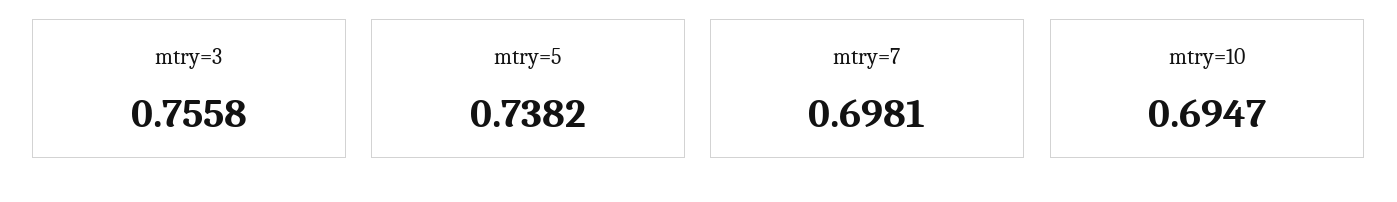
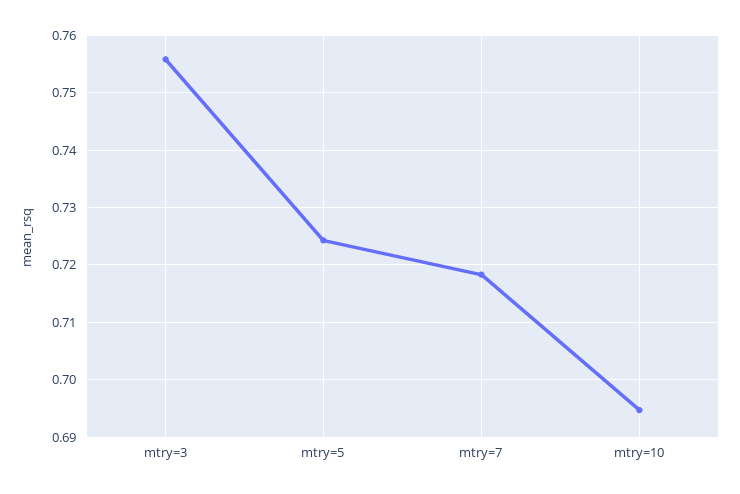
mtry=5: 0.7382 -> 0.724
mtry=7: 0.6981 -> 0.718

